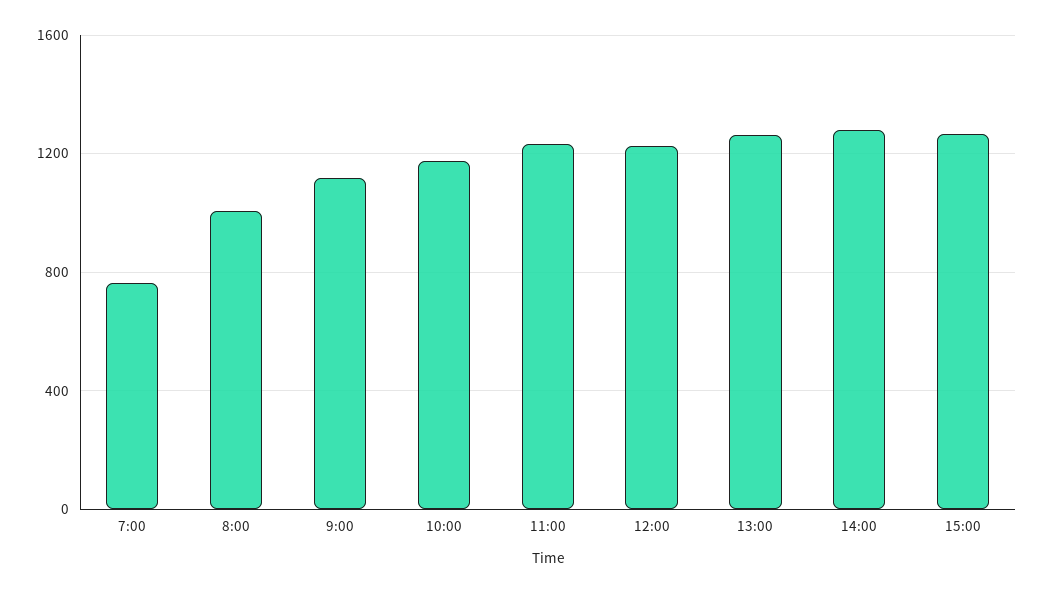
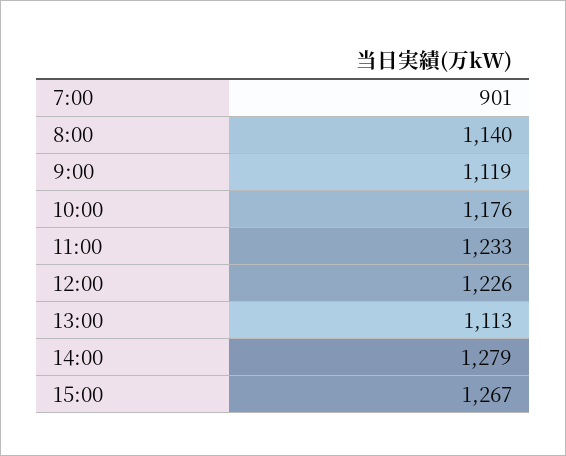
7:00: 750 -> 901
8:00: 1000 -> 1140
13:00: 1250 -> 1113

